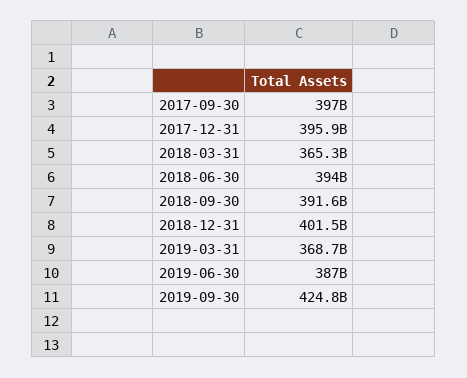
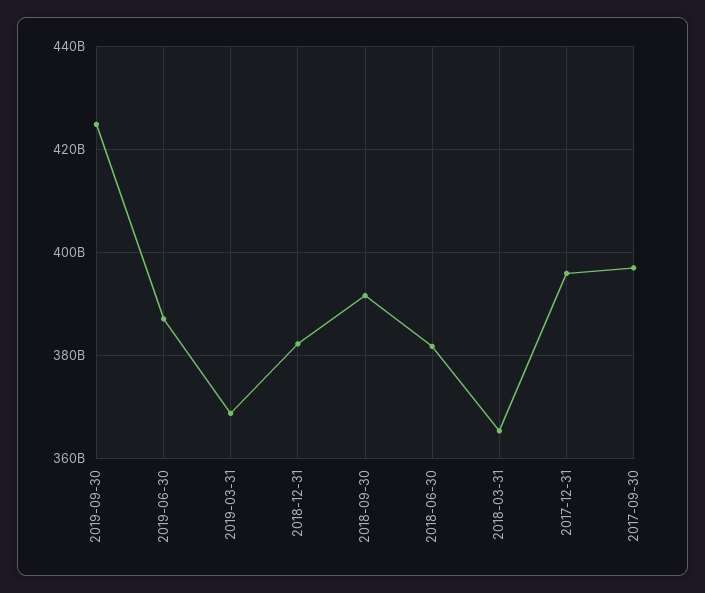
2018-06-30: 394000000000 -> 382000000000
2018-12-31: 401500000000 -> 382000000000

